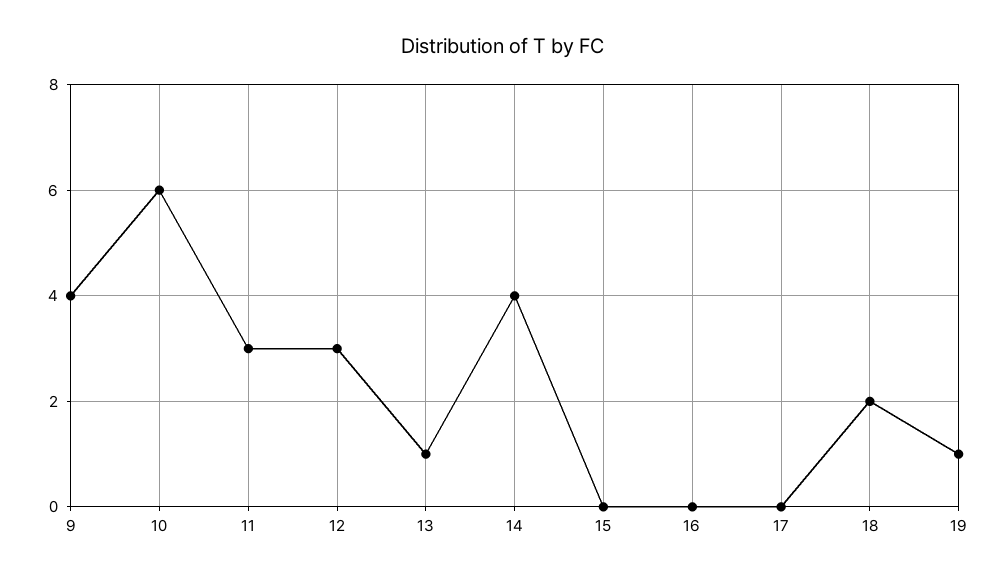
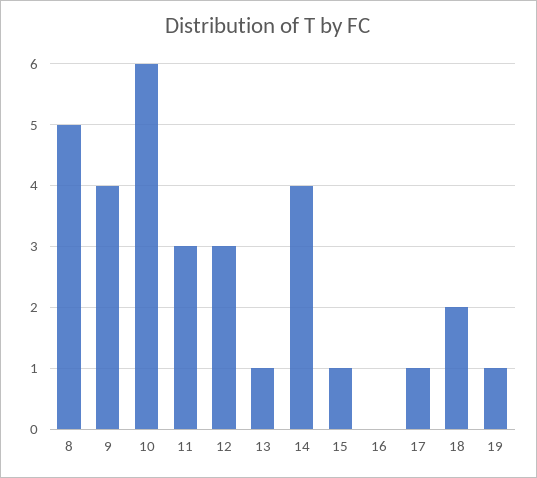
15: 0 -> 1
17: 0 -> 1
8: none -> 5

